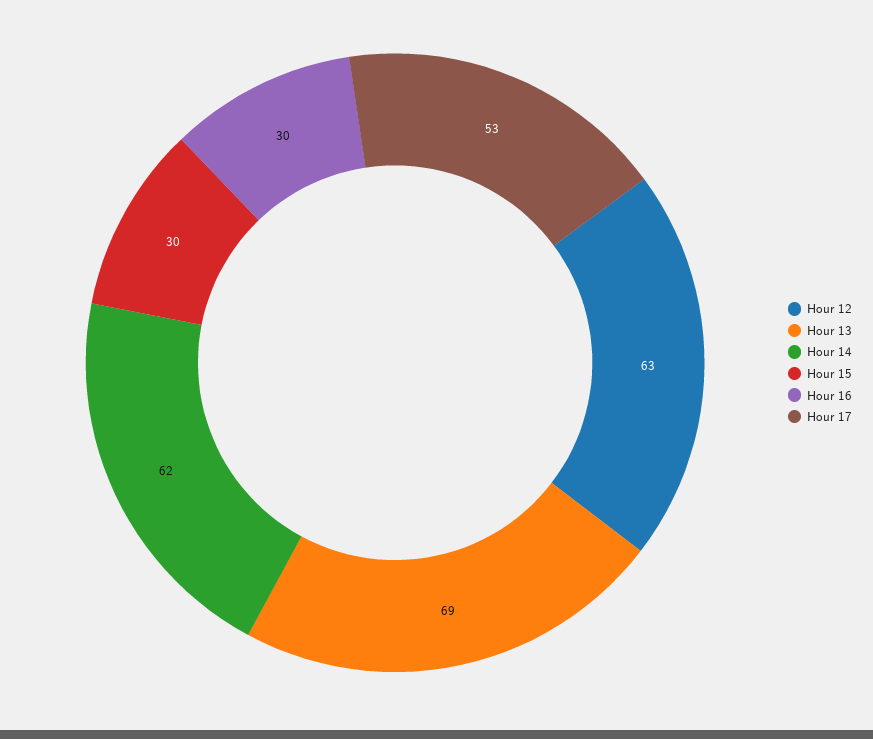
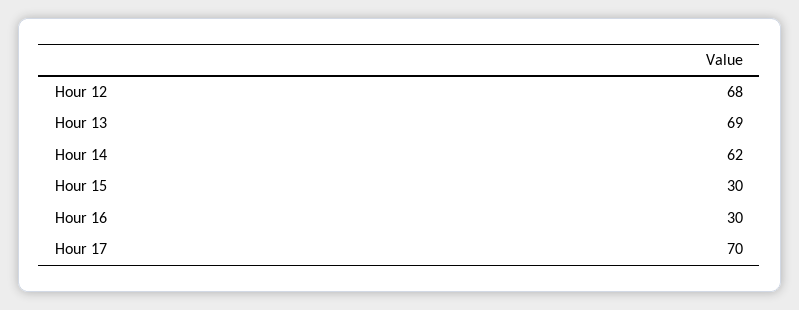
Hour 12: 63 -> 68
Hour 17: 53 -> 70

